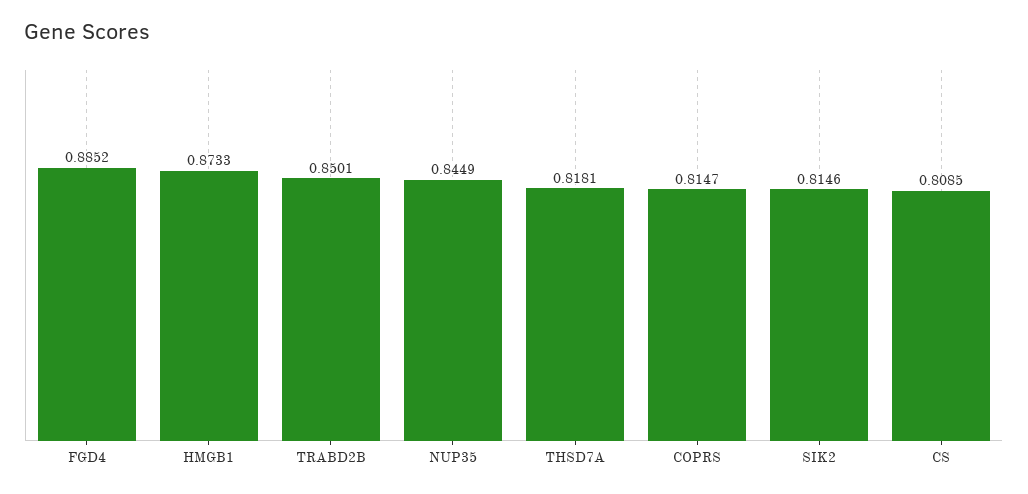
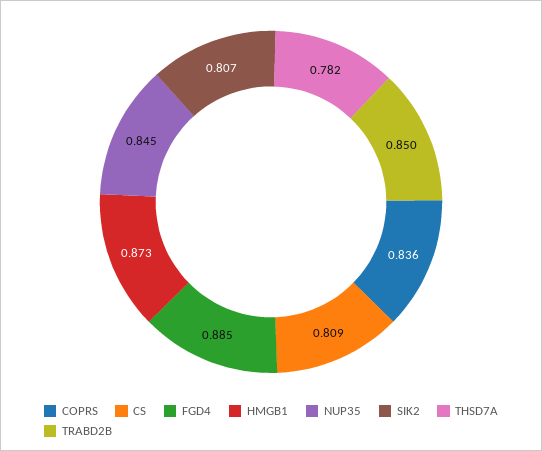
THSD7A: 0.8181 -> 0.782
COPRS: 0.8147 -> 0.836
SIK2: 0.8146 -> 0.807

